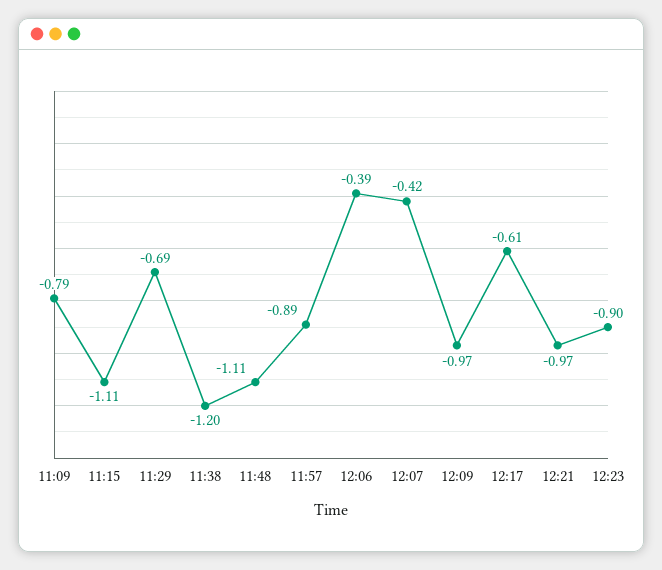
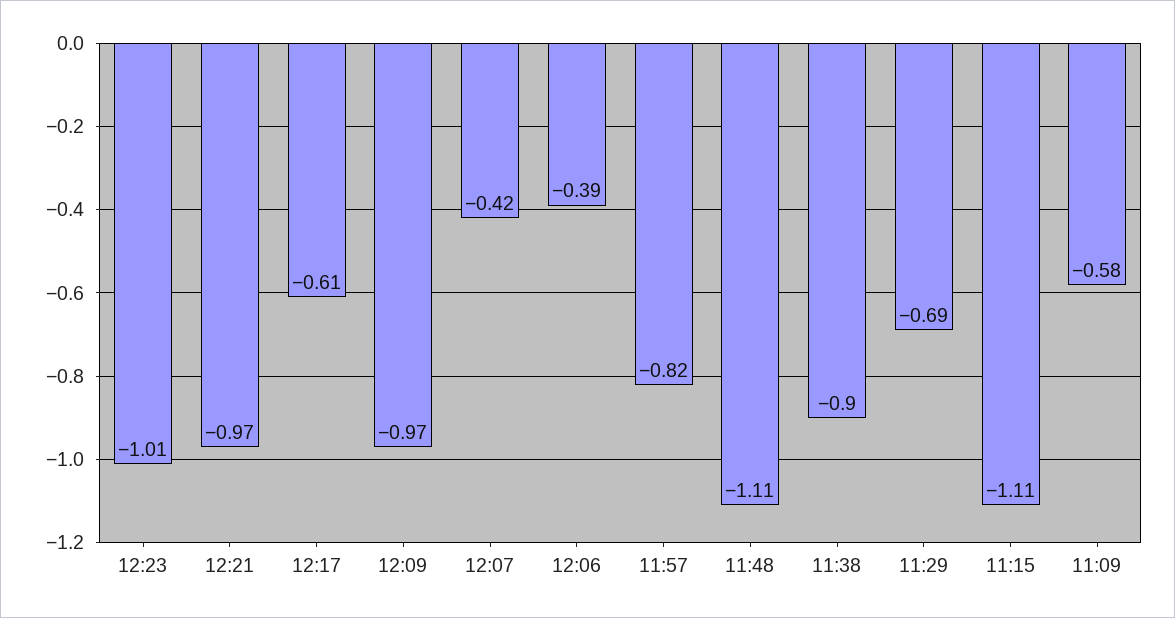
11:09: -0.79 -> -0.58
11:38: -1.2 -> -0.9
11:57: -0.89 -> -0.82
12:23: -0.9 -> -1.01

